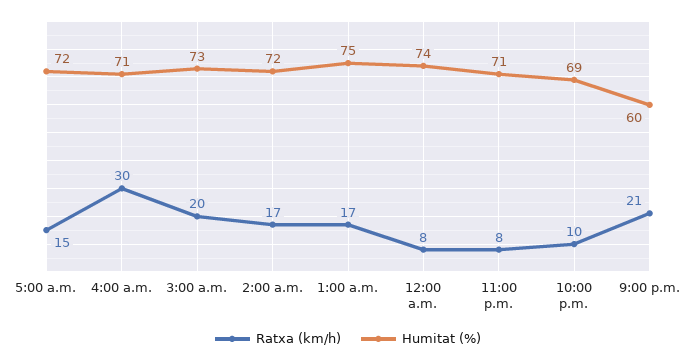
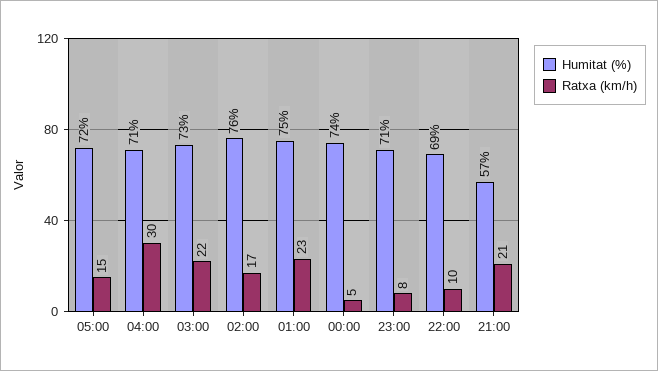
Ratxa (km/h), 3:00 a.m.: 20 -> 22
Humitat (%), 2:00 a.m.: 72 -> 76
Ratxa (km/h), 1:00 a.m.: 17 -> 23
Ratxa (km/h), 12:00 a.m.: 8 -> 5
Humitat (%), 9:00 p.m.: 60 -> 57

